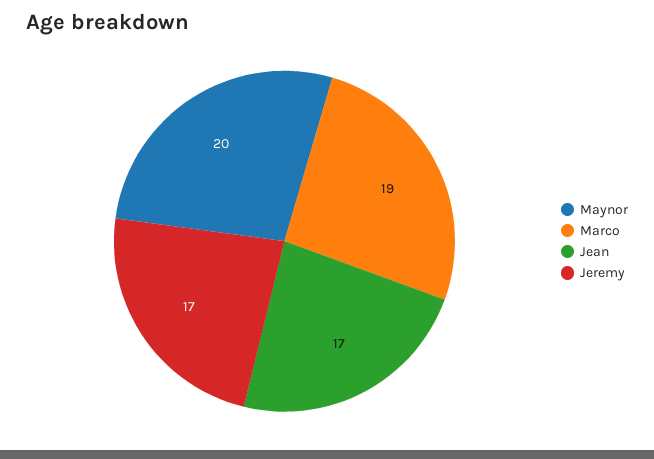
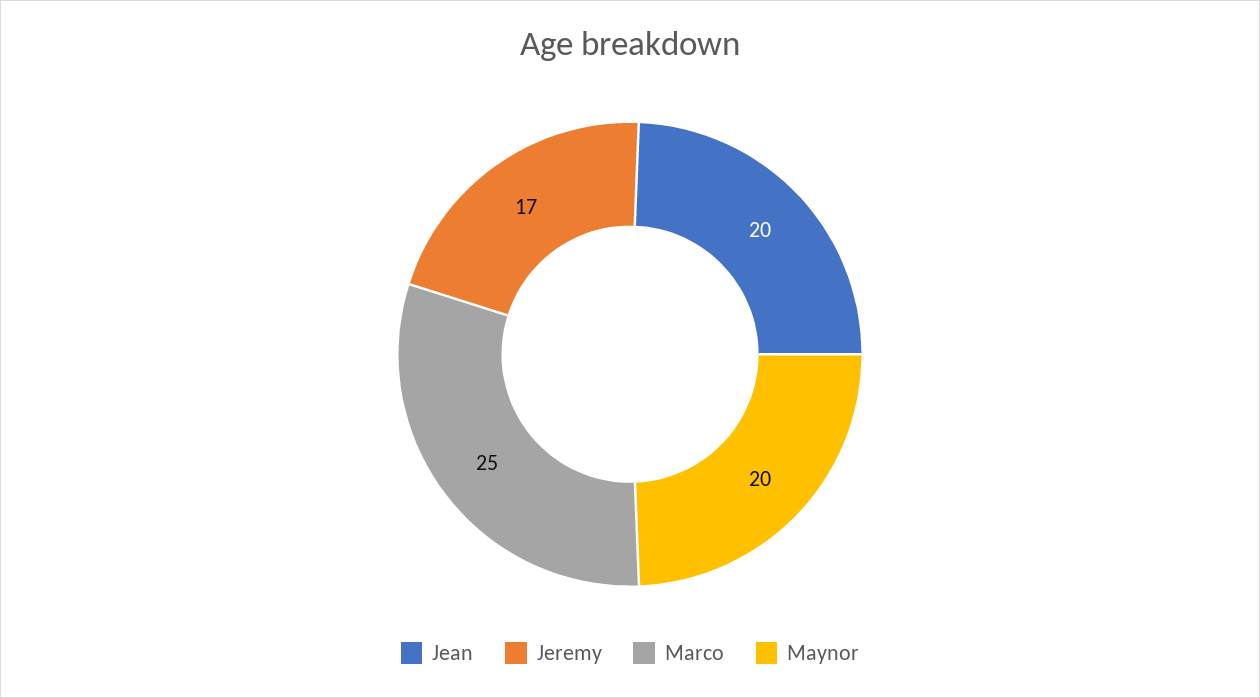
Marco: 19 -> 25
Jean: 17 -> 20

